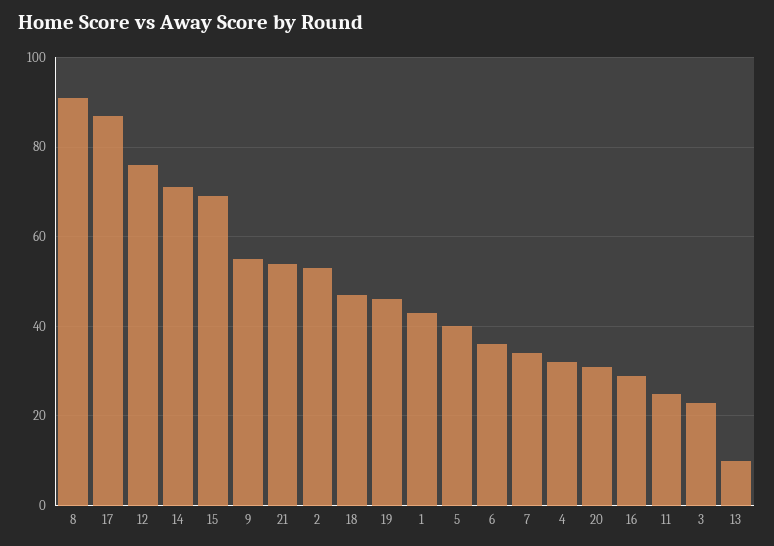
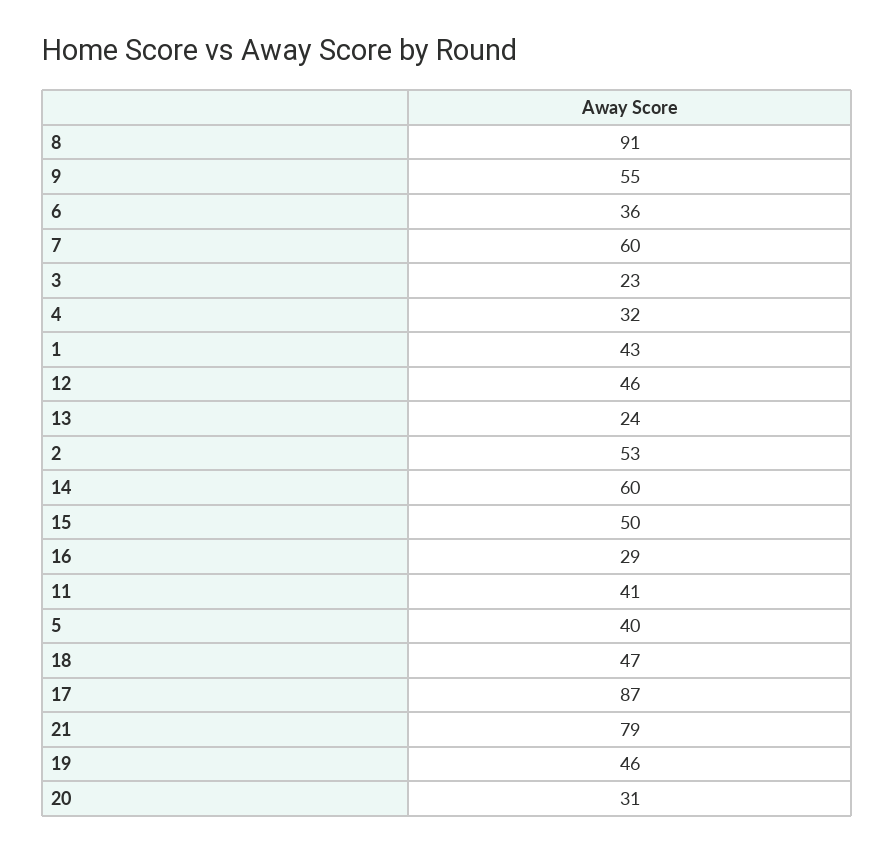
12: 75 -> 46
14: 70 -> 60
15: 70 -> 50
21: 55 -> 79
7: 35 -> 60
11: 25 -> 41
13: 10 -> 24

